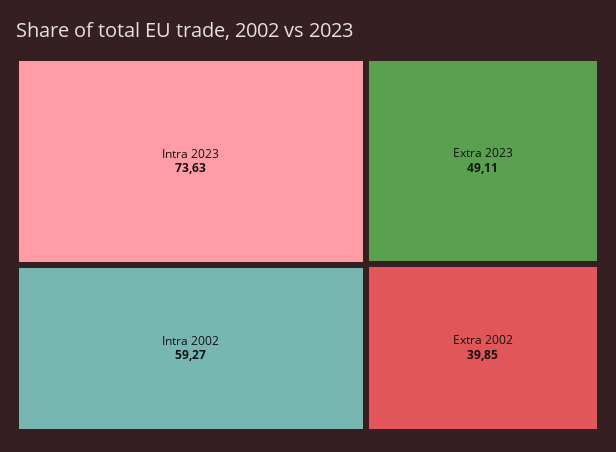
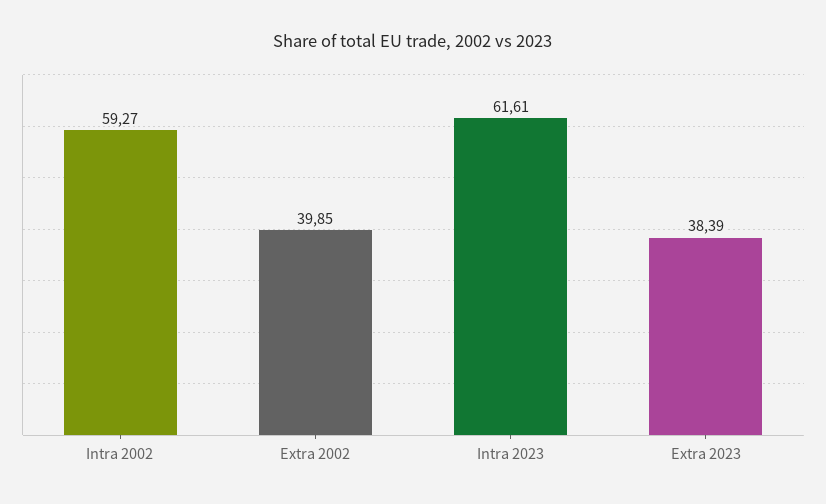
Intra 2023: 73.63 -> 61.61
Extra 2023: 49.11 -> 38.39

